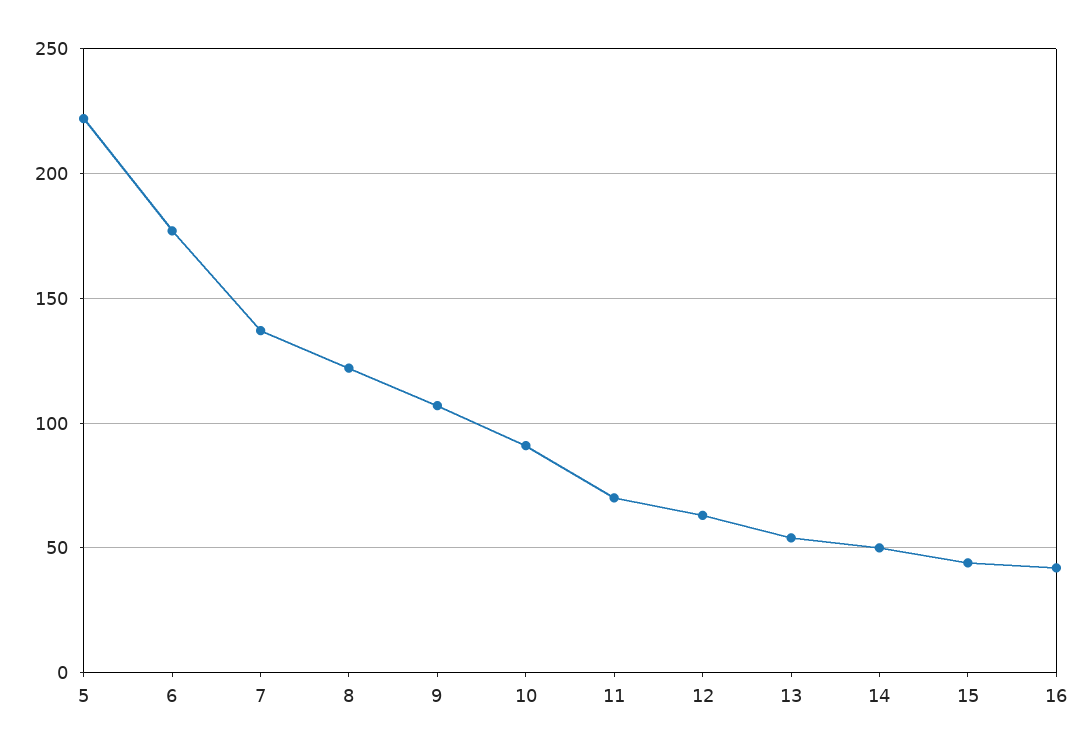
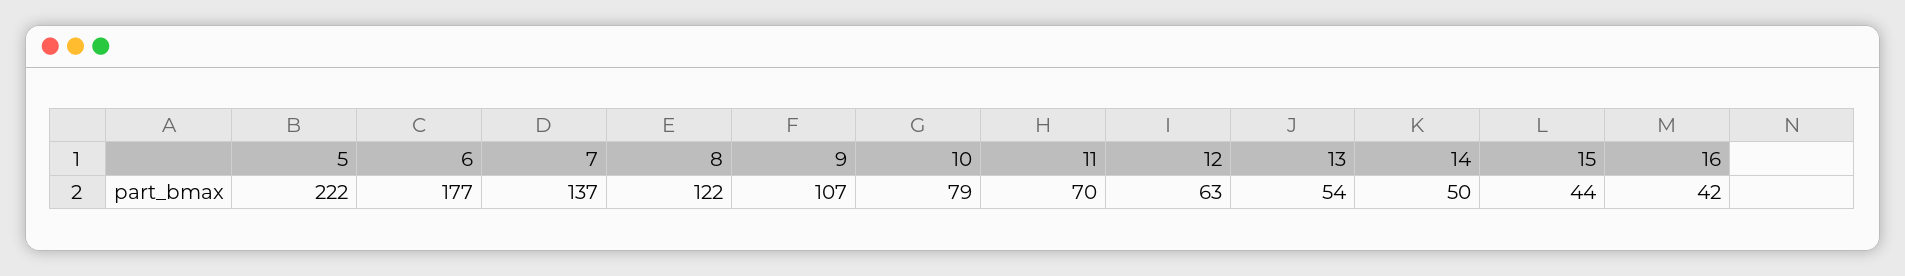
10: 90 -> 79

